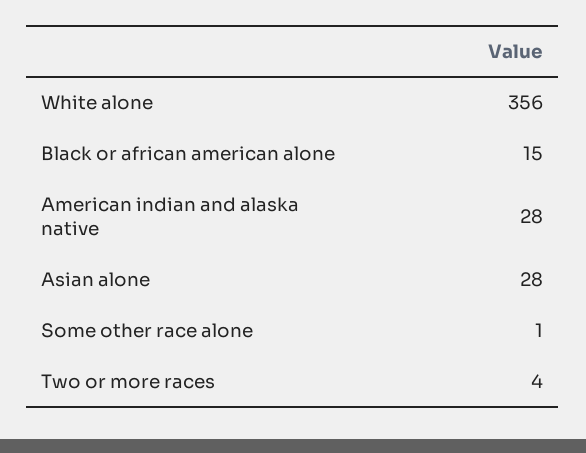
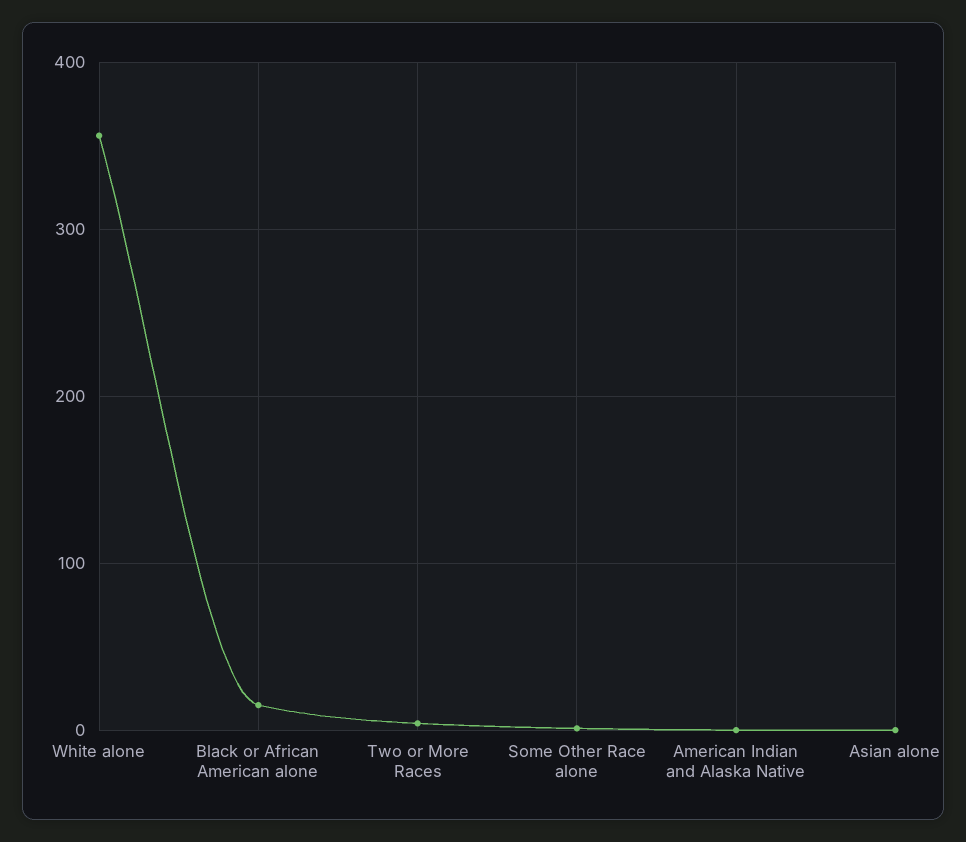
American indian and alaska native: 28 -> 0
Asian alone: 28 -> 0

